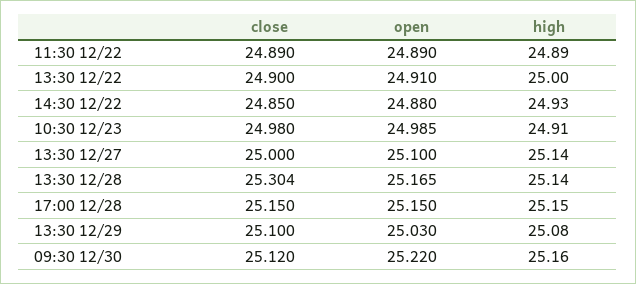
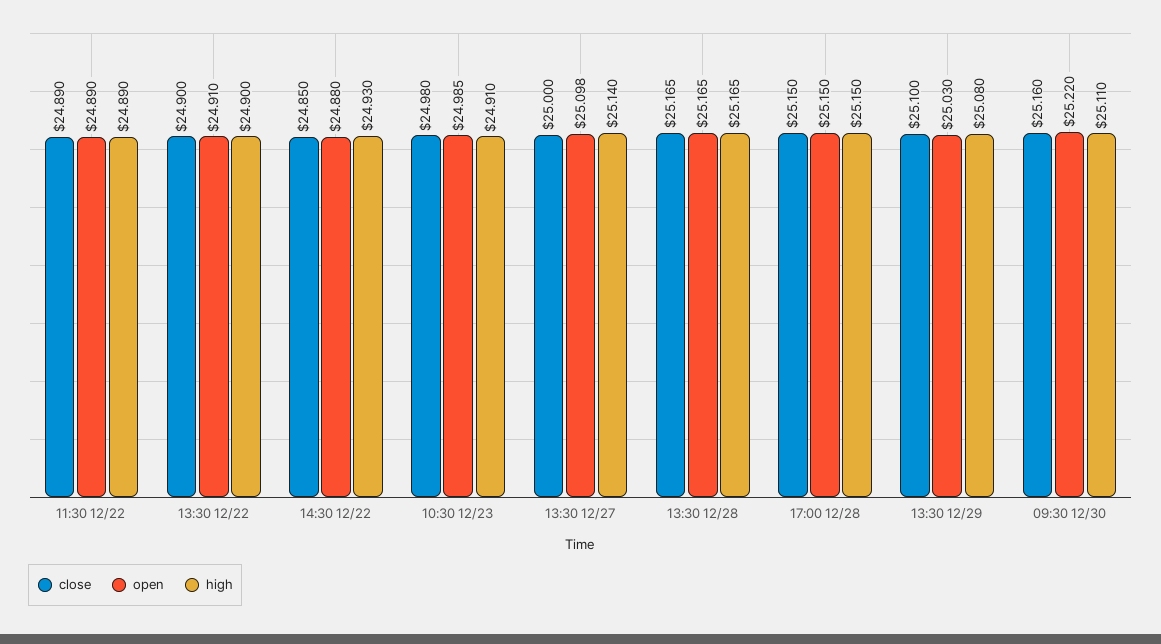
high, 13:30 12/22: 25 -> 24.9
open, 13:30 12/27: 25.1 -> 25.098
close, 13:30 12/28: 25.304 -> 25.165
high, 13:30 12/28: 25.14 -> 25.165
close, 09:30 12/30: 25.12 -> 25.16
high, 09:30 12/30: 25.16 -> 25.11

